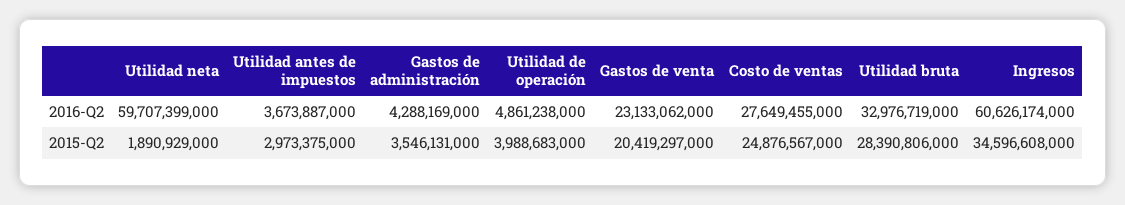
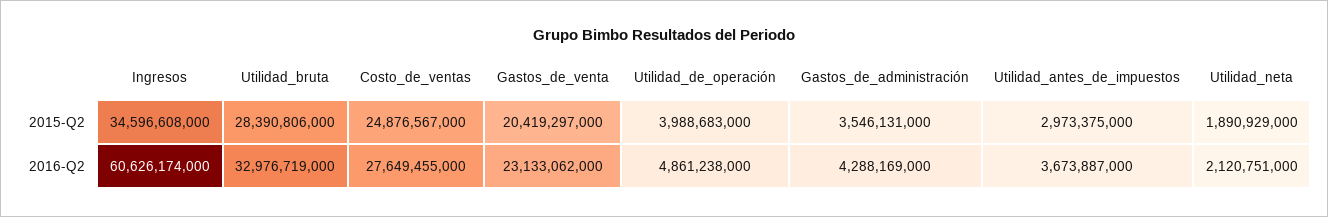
Utilidad neta, 2016-Q2: 59707399000 -> 2120751000

